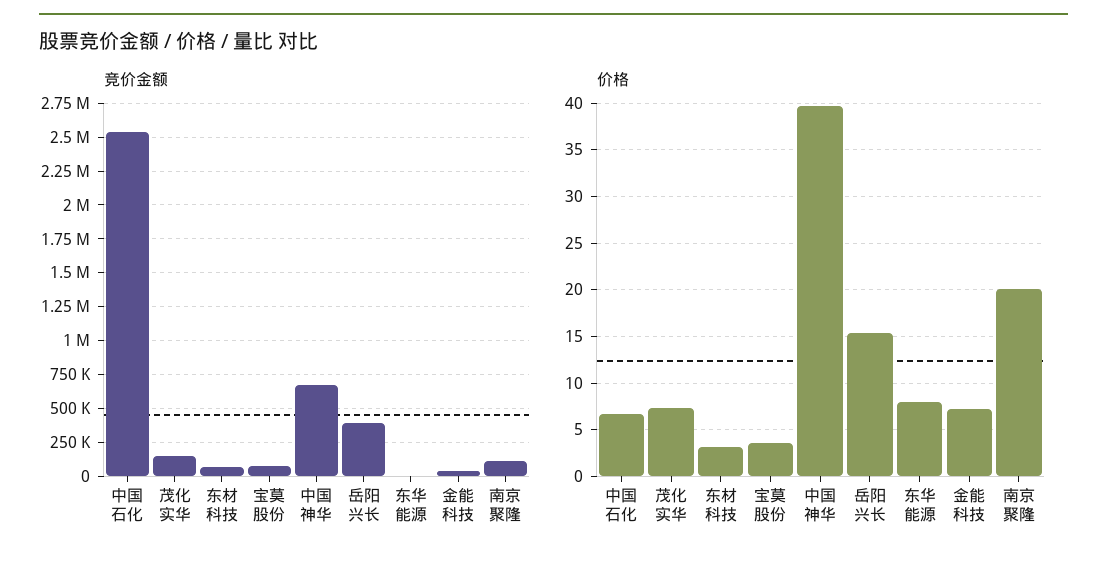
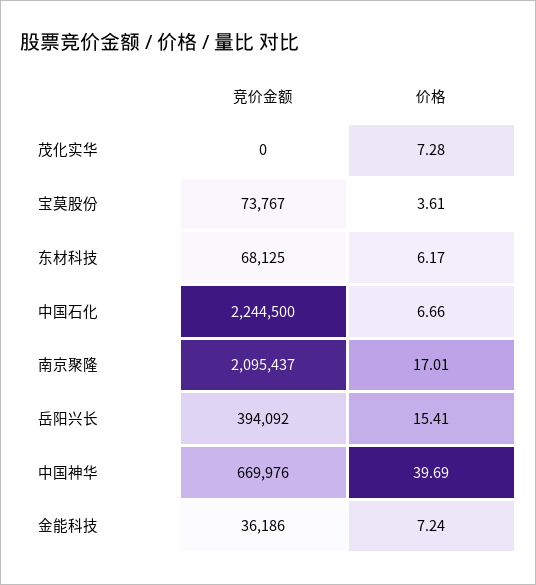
竞价金额, 中国石化: 2550000 -> 2244500
竞价金额, 茂化实华: 150000 -> 0
竞价金额, 东华能源: 0 -> none
竞价金额, 南京聚隆: 100000 -> 2095437
价格, 东材科技: 3 -> 6.17
价格, 东华能源: 8 -> none
价格, 南京聚隆: 20 -> 17.01

